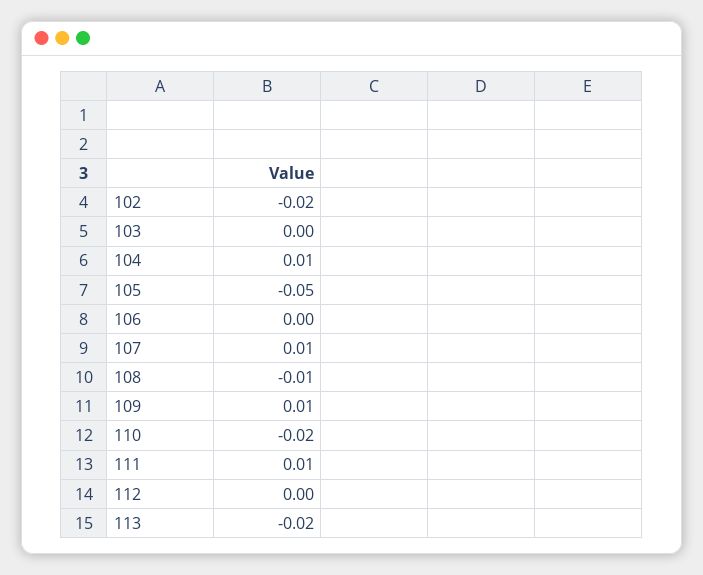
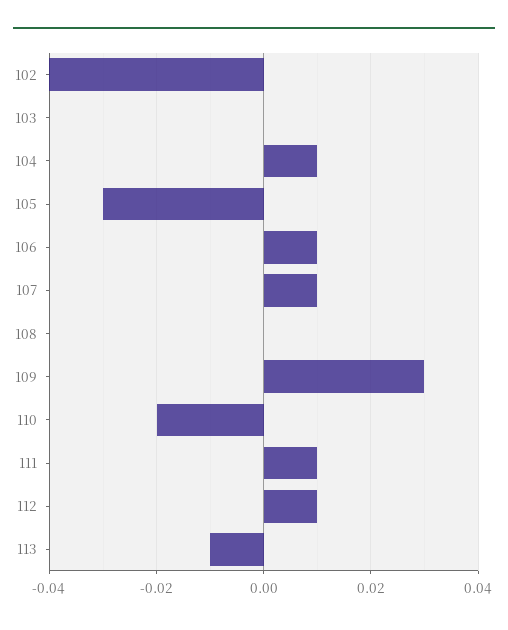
102: -0.02 -> -0.04
105: -0.05 -> -0.03
106: 0 -> 0.01
108: -0.01 -> 0
109: 0.01 -> 0.03
112: 0 -> 0.01
113: -0.02 -> -0.01

